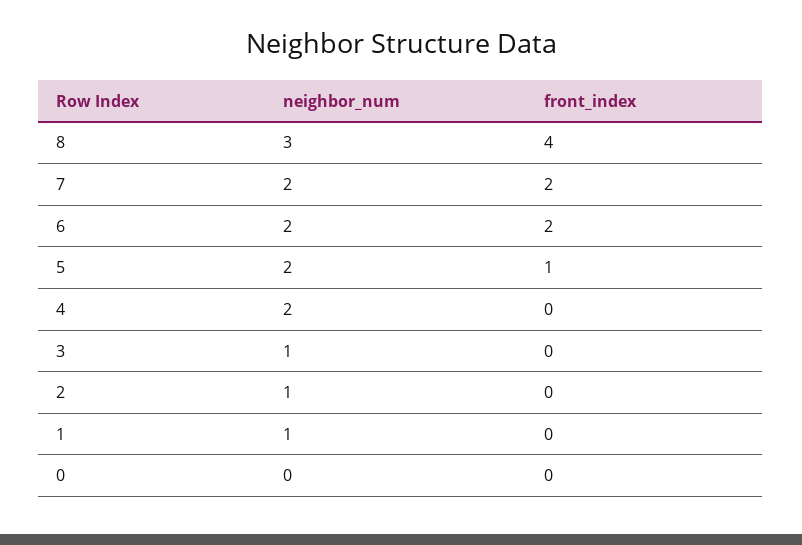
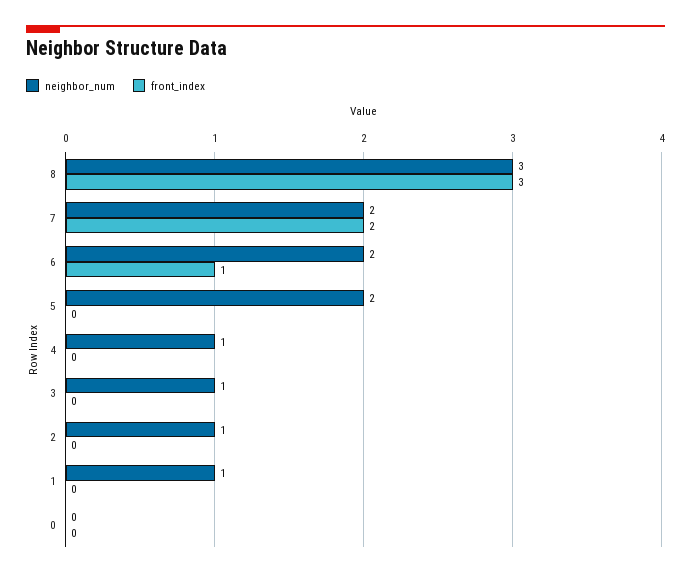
front_index, 8: 4 -> 3
front_index, 6: 2 -> 1
front_index, 5: 1 -> 0
neighbor_num, 4: 2 -> 1

